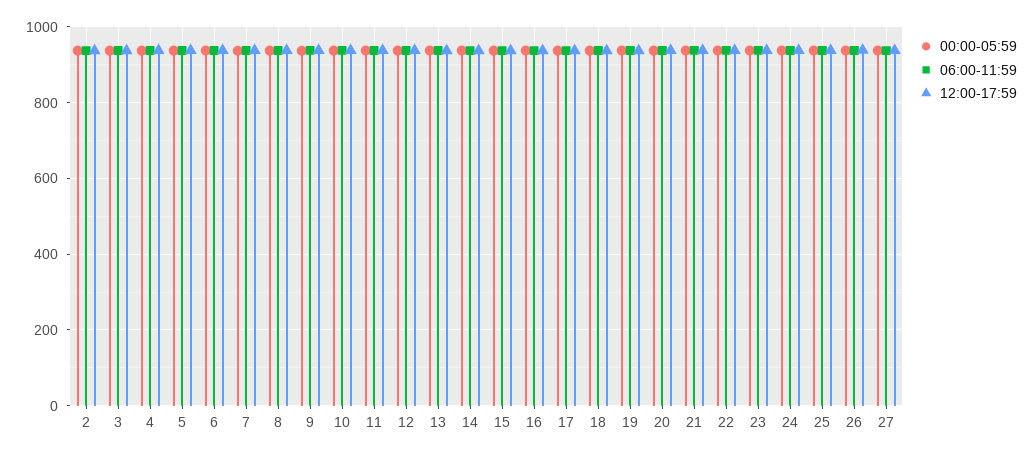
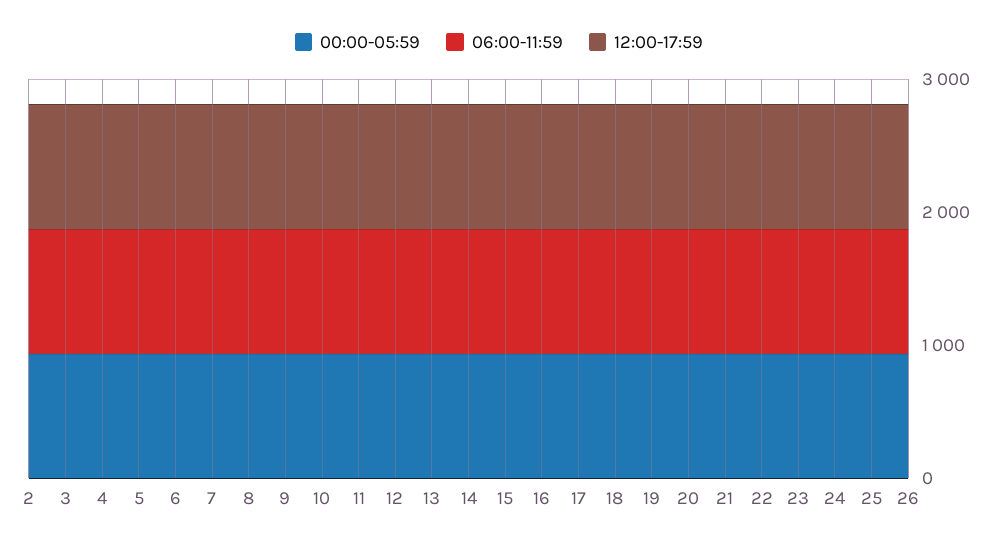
00:00-05:59, 27: 940 -> none
06:00-11:59, 27: 940 -> none
12:00-17:59, 27: 940 -> none

